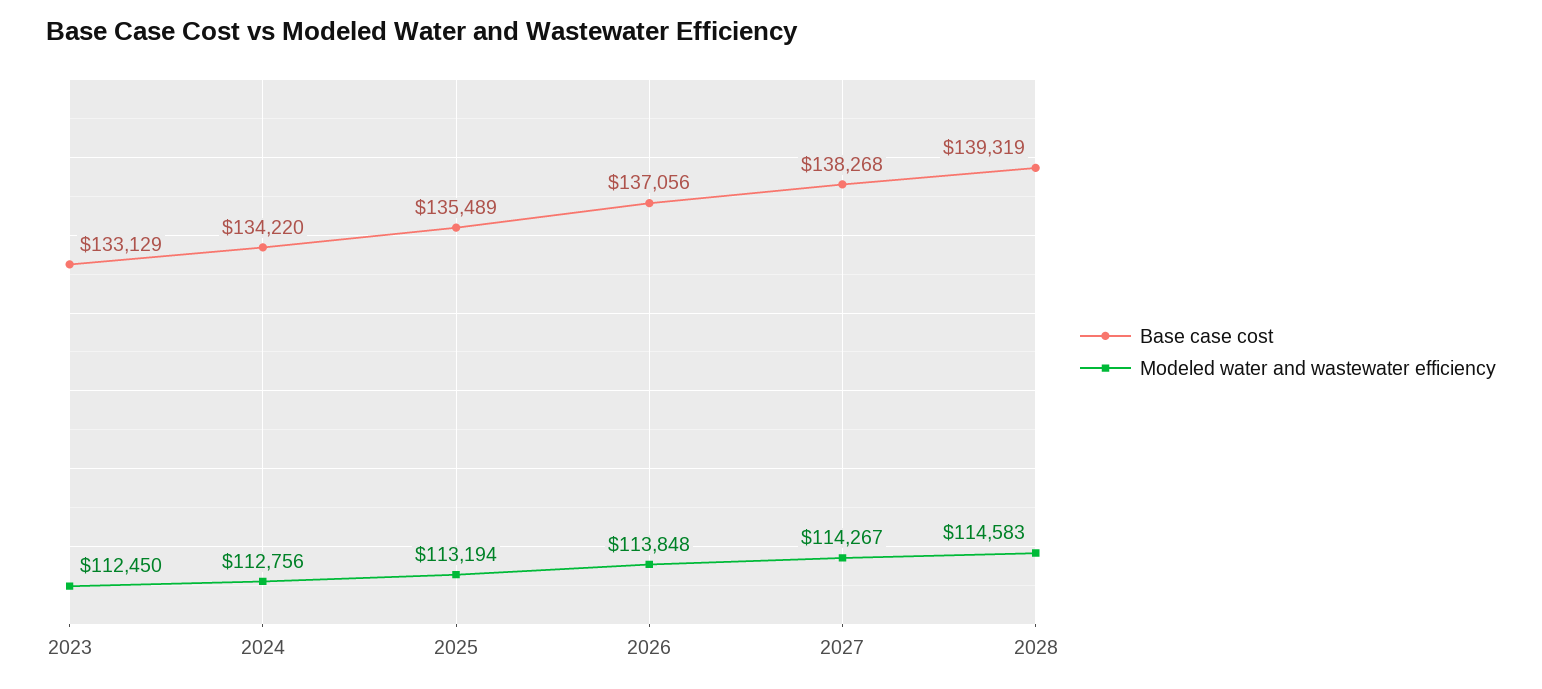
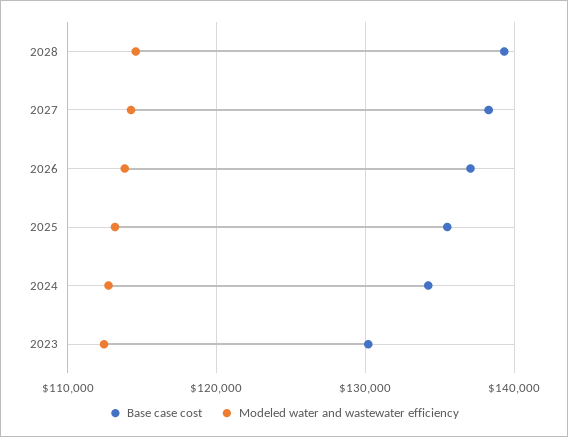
Base case cost, 2023: 133129 -> 130000

